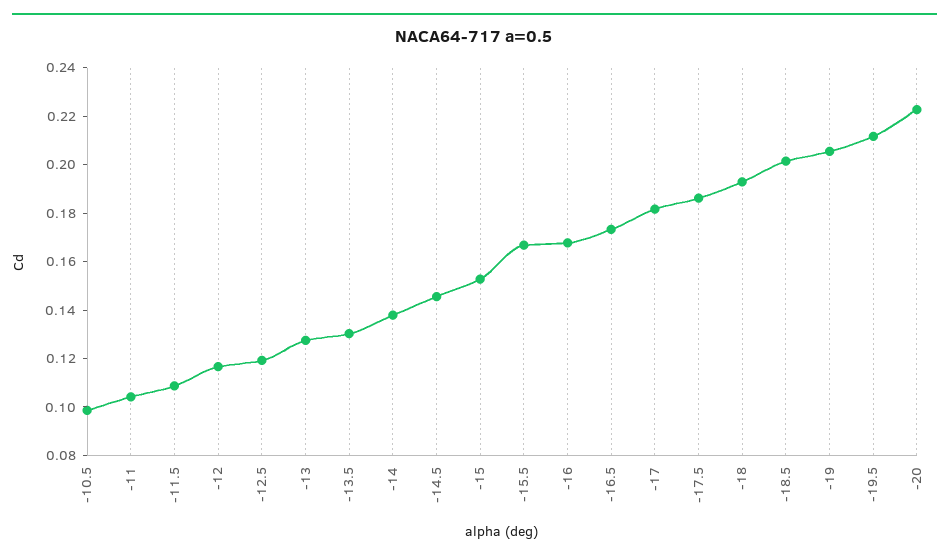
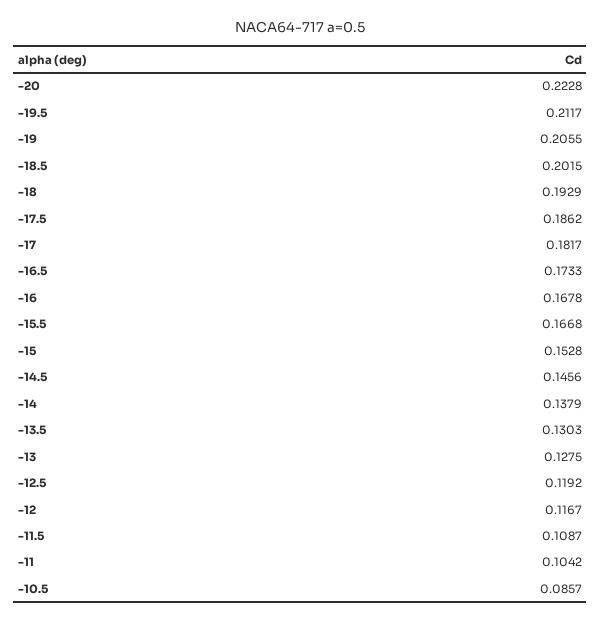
-10.5: 0.1 -> 0.0857

